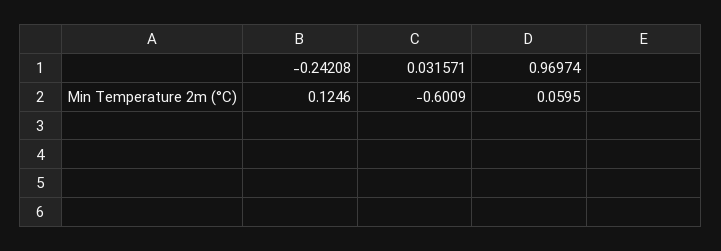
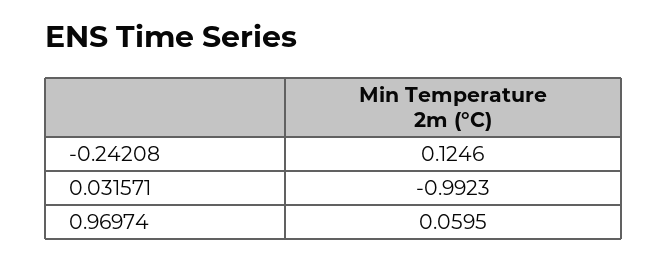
0.031571: -0.6009 -> -0.9923

